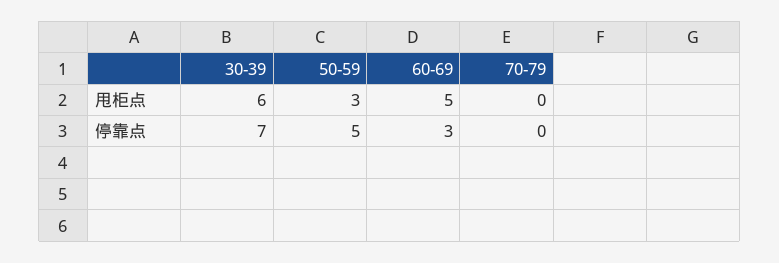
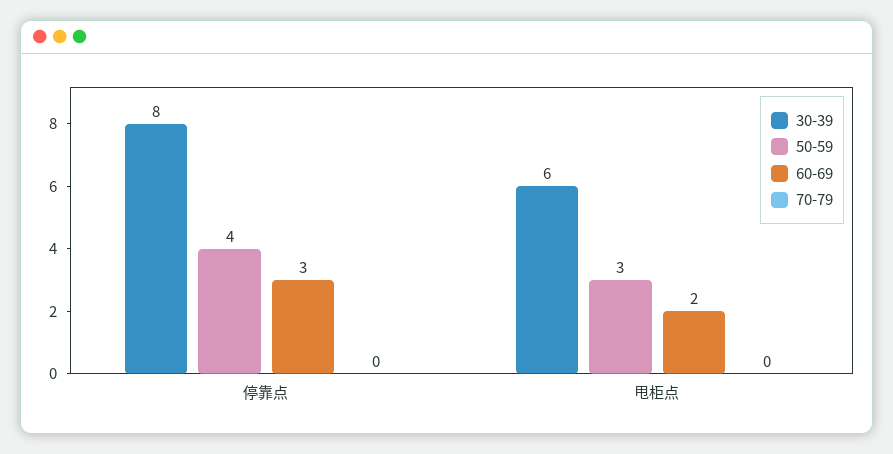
60-69, 甩柜点: 5 -> 2
30-39, 停靠点: 7 -> 8
50-59, 停靠点: 5 -> 4

